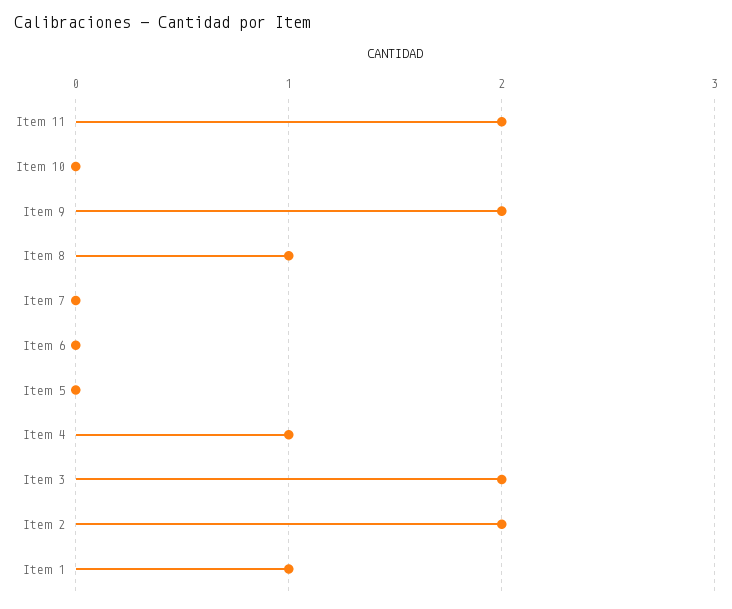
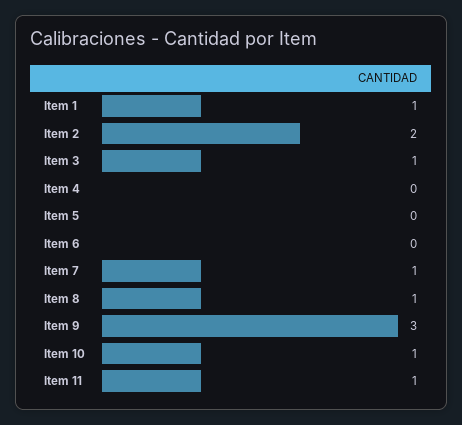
Item 11: 2 -> 1
Item 10: 0 -> 1
Item 9: 2 -> 3
Item 7: 0 -> 1
Item 4: 1 -> 0
Item 3: 2 -> 1

